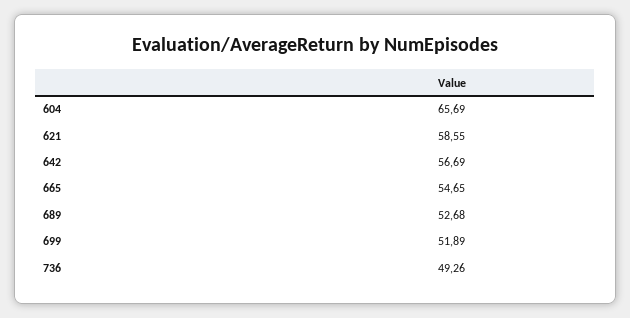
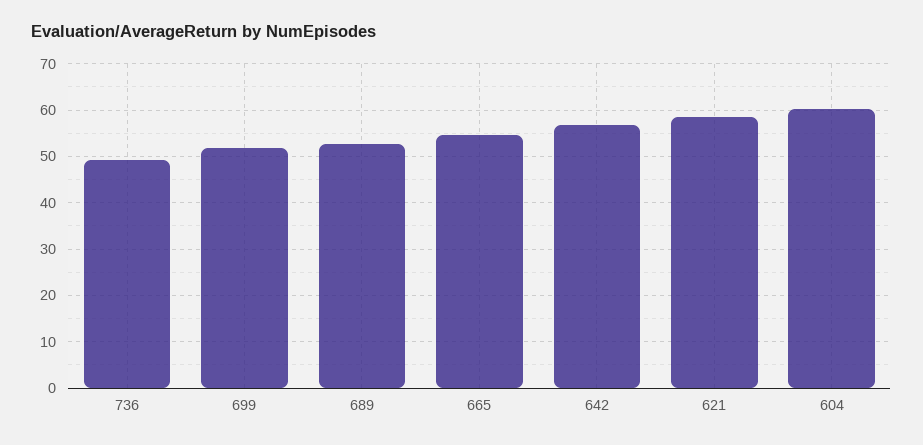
604: 65.69 -> 60

